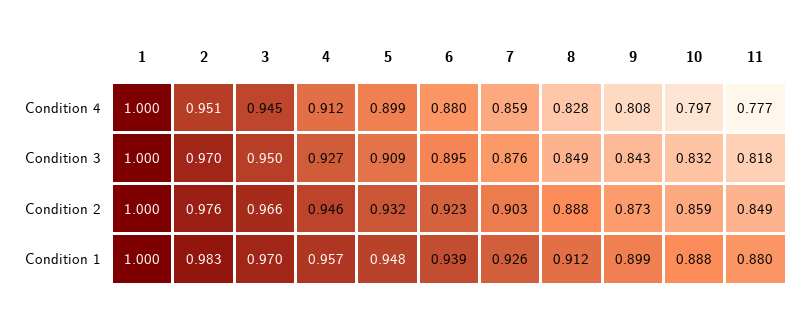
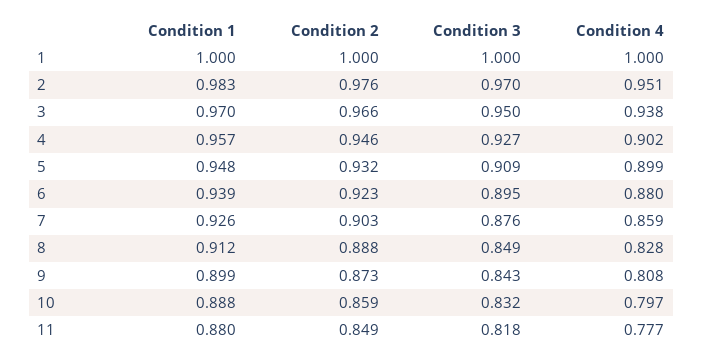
3, Condition 4: 0.945 -> 0.938
4, Condition 4: 0.912 -> 0.902

